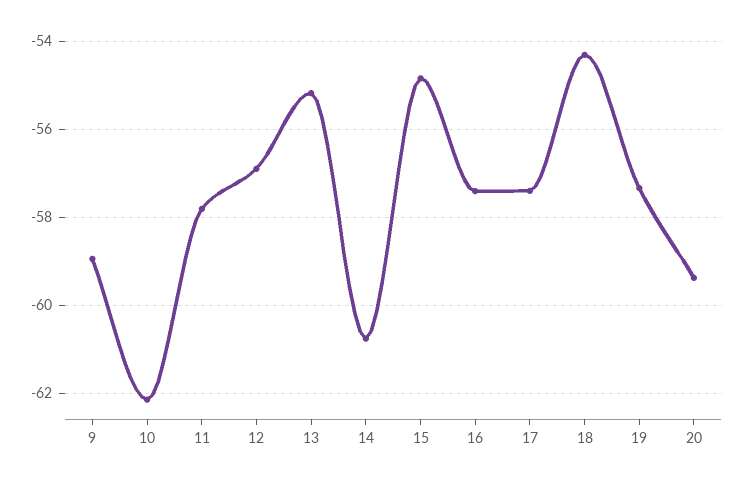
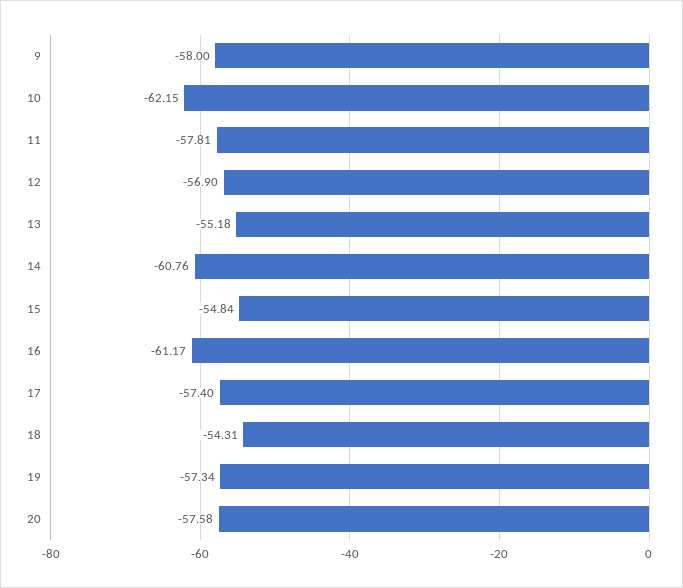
9: -59 -> -58
16: -57.4 -> -61.17
20: -59.4 -> -57.58

